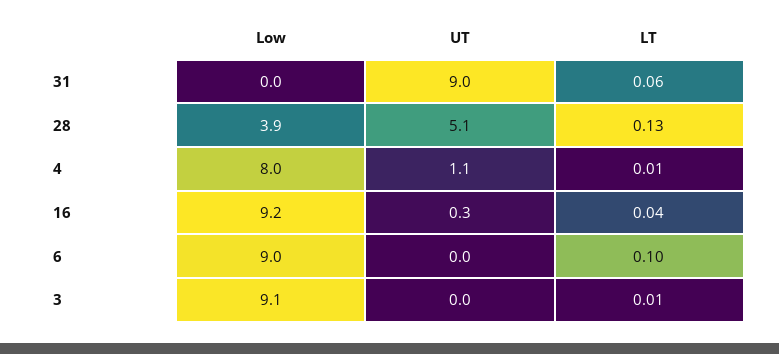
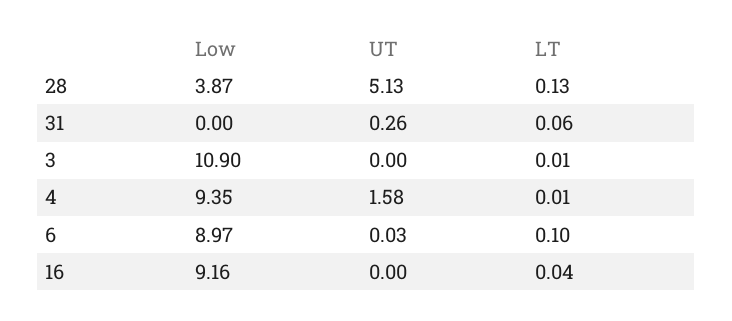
UT, 31: 9 -> 0.26
Low, 4: 8 -> 9.35
UT, 4: 1.1 -> 1.58
UT, 16: 0.3 -> 0
Low, 3: 9.1 -> 10.9

